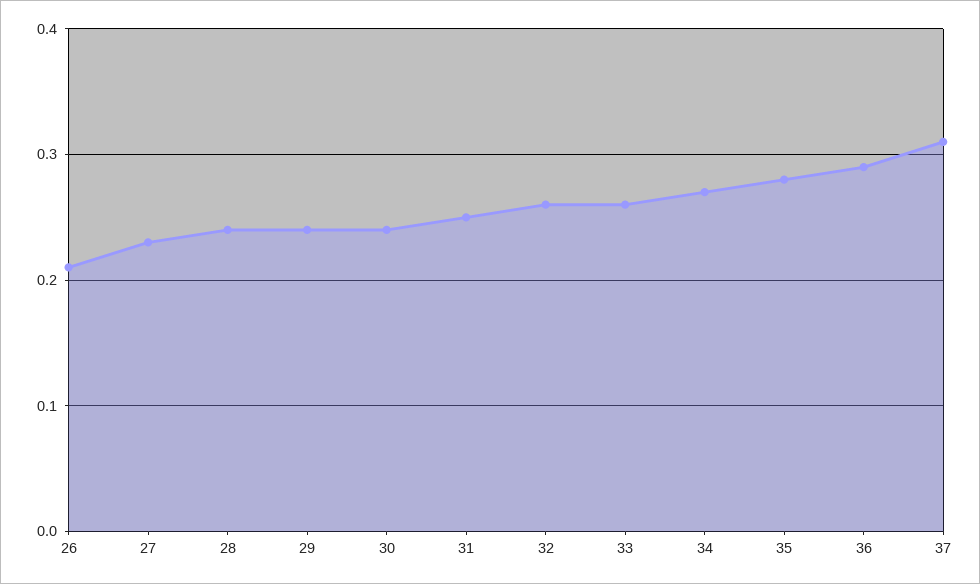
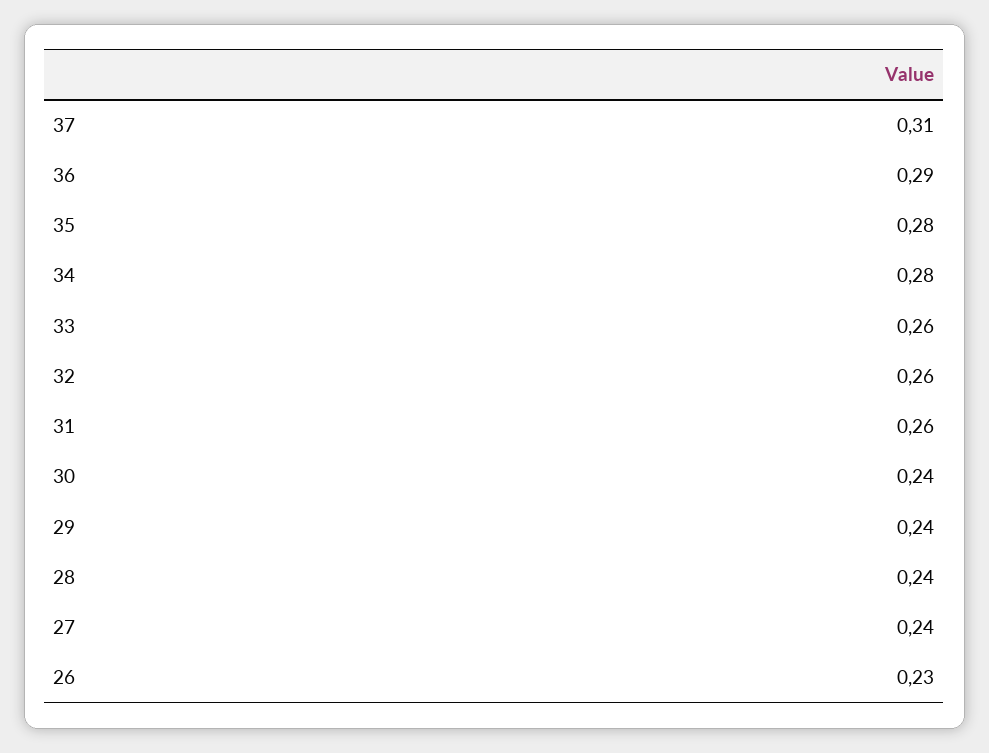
26: 0.21 -> 0.23
27: 0.23 -> 0.24
31: 0.25 -> 0.26
34: 0.27 -> 0.28

